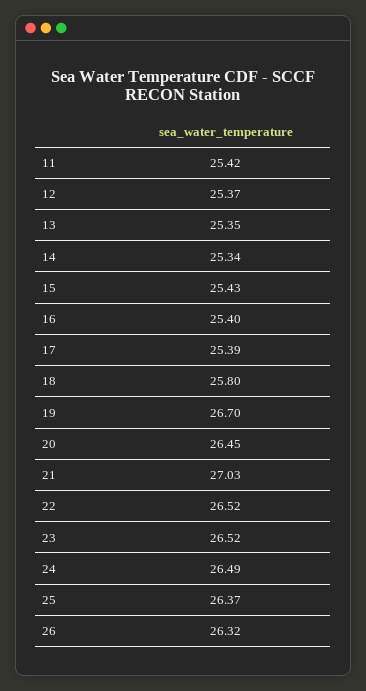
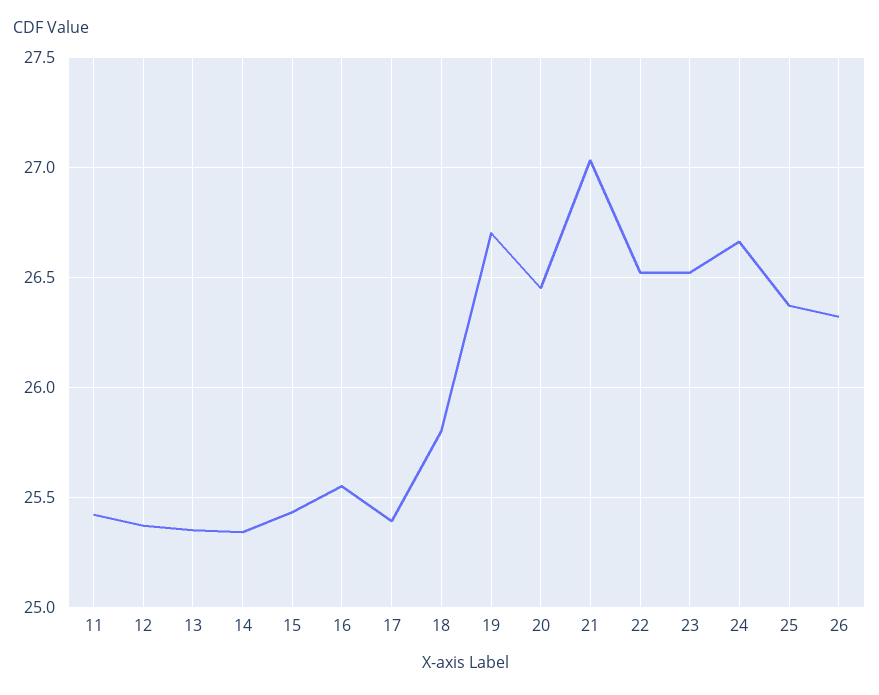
16: 25.4 -> 25.55
24: 26.49 -> 26.65

